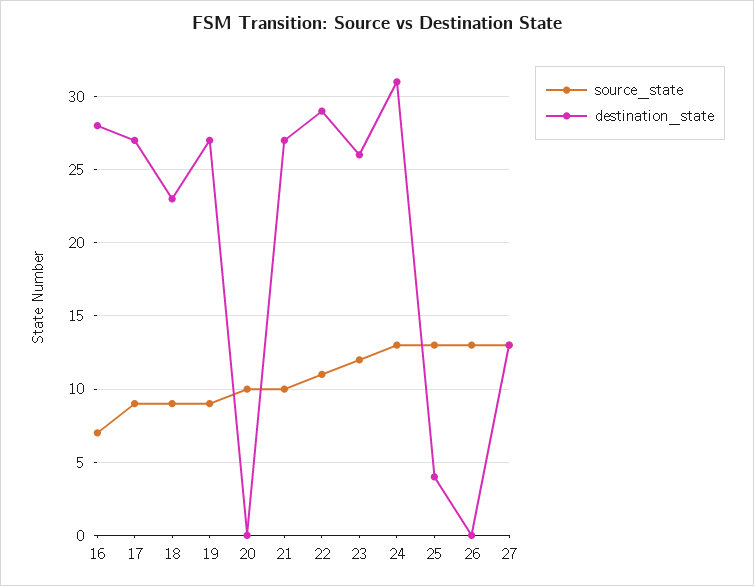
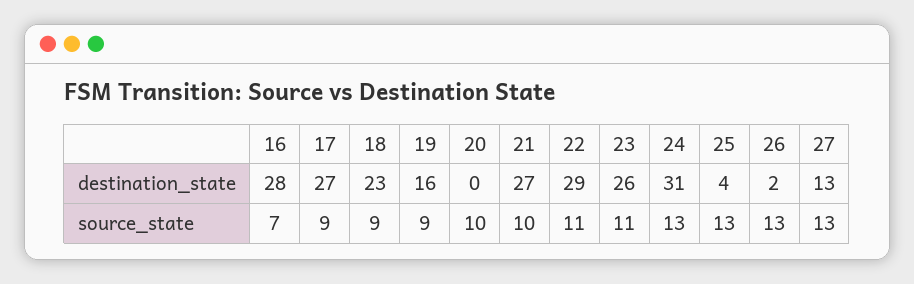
destination_state, 19: 27 -> 16
source_state, 23: 12 -> 11
destination_state, 26: 0 -> 2

